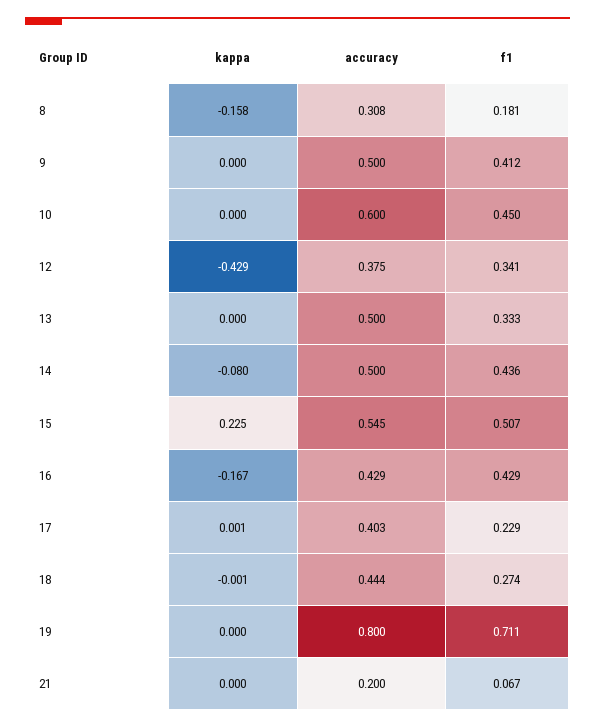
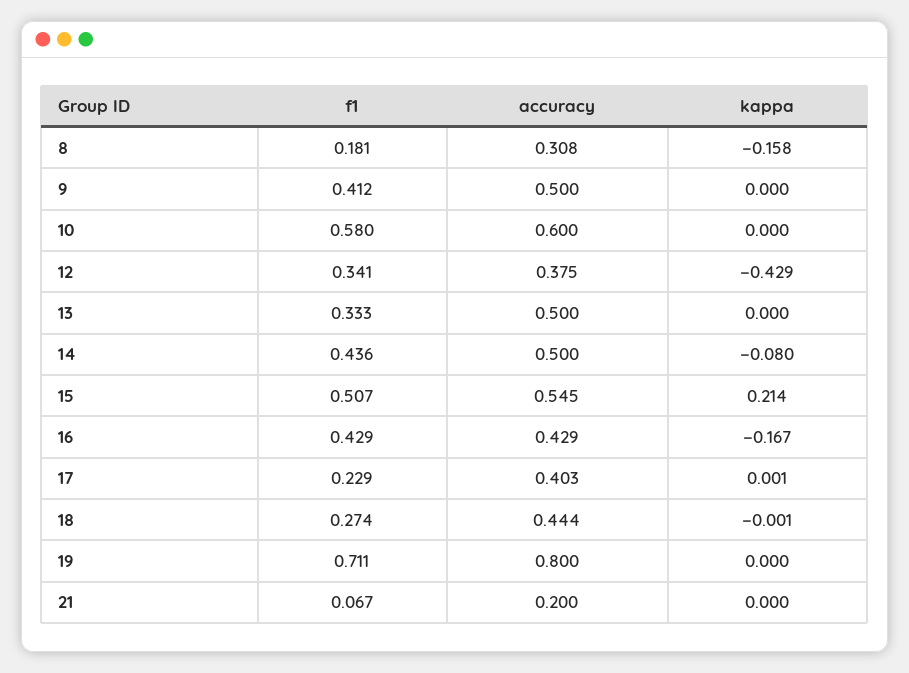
f1, 10: 0.45 -> 0.58
kappa, 15: 0.225 -> 0.214

